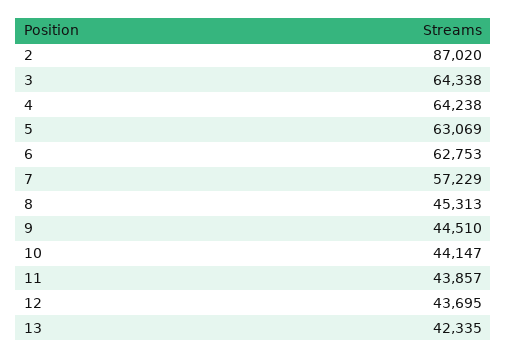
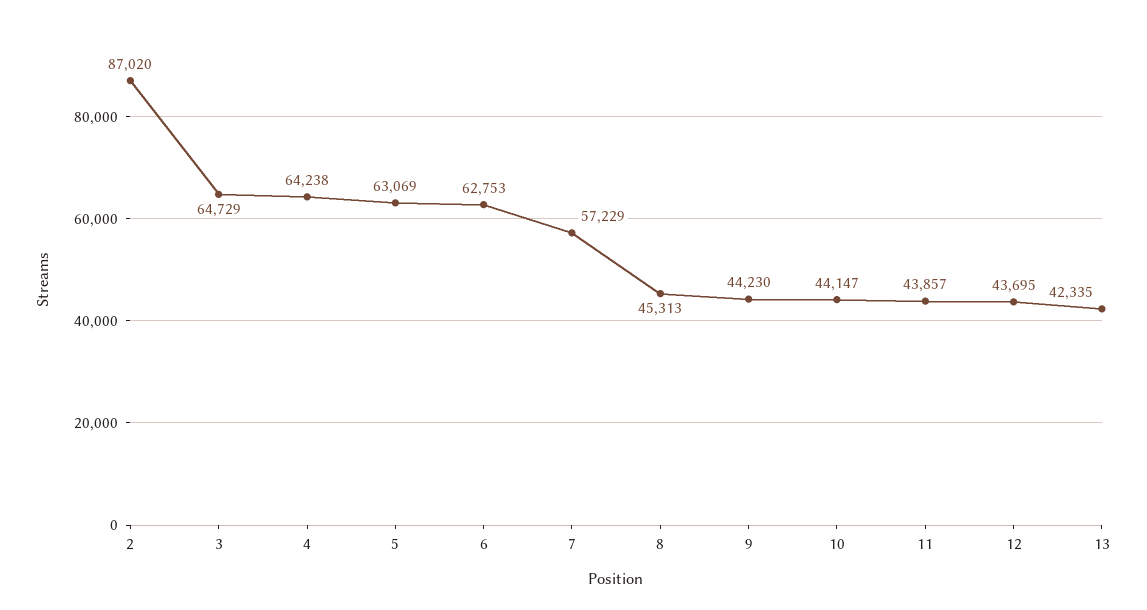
3: 64338 -> 64729
9: 44510 -> 44230

